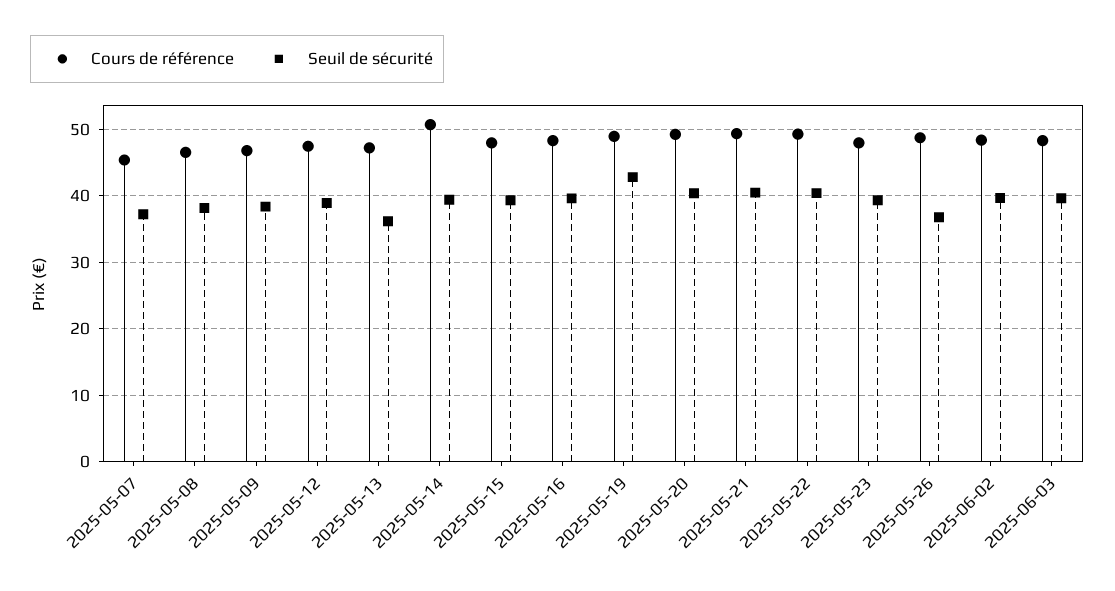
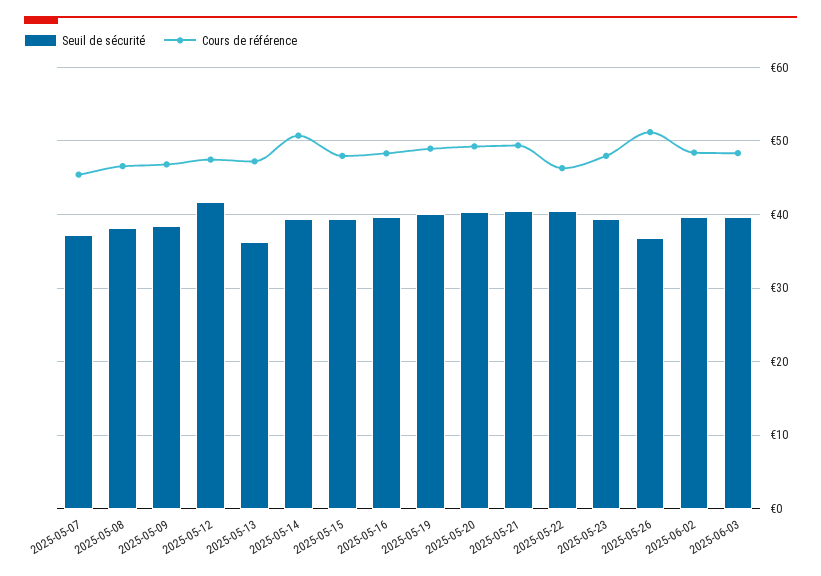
Seuil de sécurité, 2025-05-12: 39 -> 42
Seuil de sécurité, 2025-05-19: 43 -> 40
Cours de référence, 2025-05-22: 49 -> 46
Cours de référence, 2025-05-26: 49 -> 51

